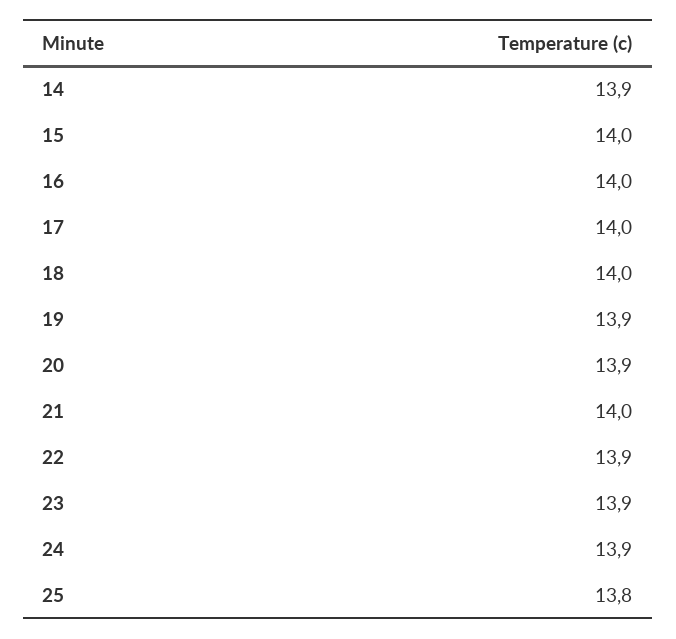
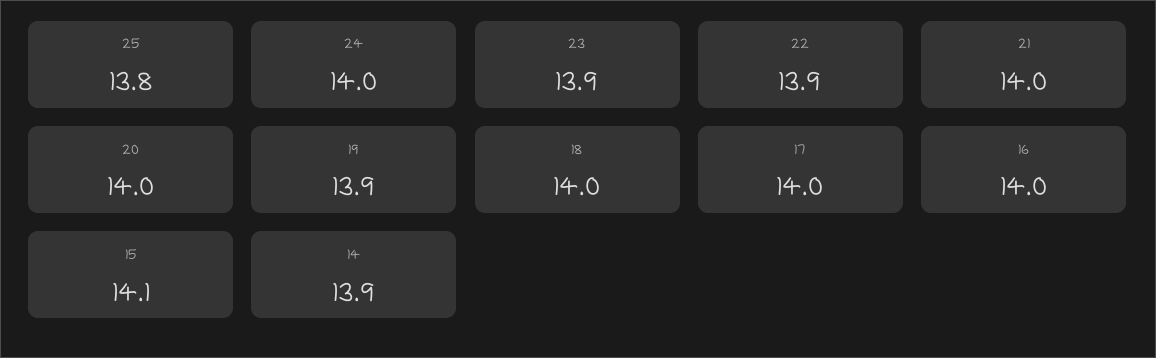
15: 14 -> 14.1
20: 13.9 -> 14
24: 13.9 -> 14

